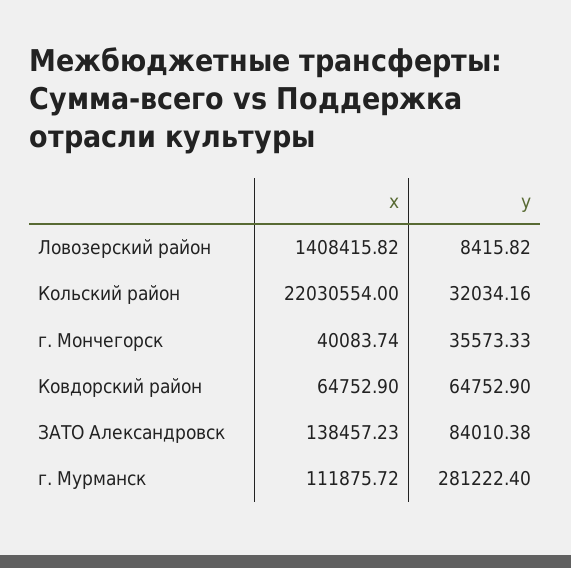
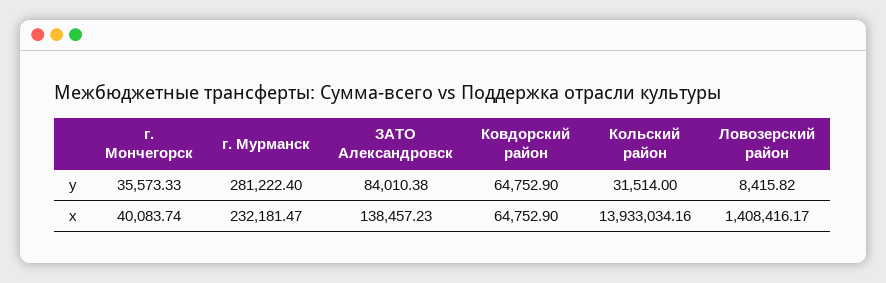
x, Ловозерский район: 1408415.82 -> 1408416.17
x, Кольский район: 22030554 -> 13933034.16
y, Кольский район: 32034.16 -> 31514
x, г. Мурманск: 111875.72 -> 232181.47

